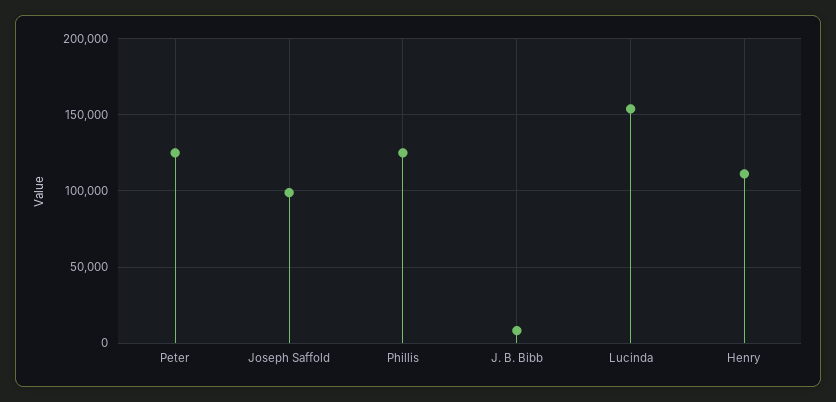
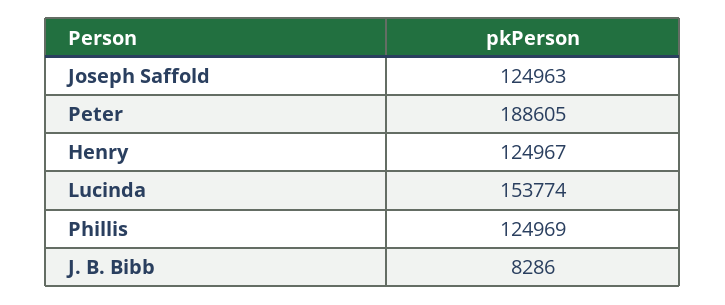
Peter: 125000 -> 188605
Joseph Saffold: 100000 -> 124963
Henry: 110000 -> 124967

